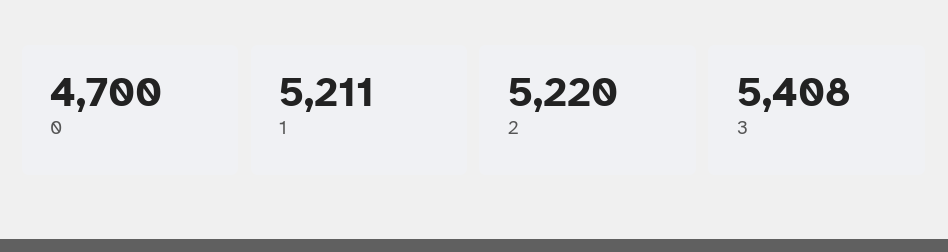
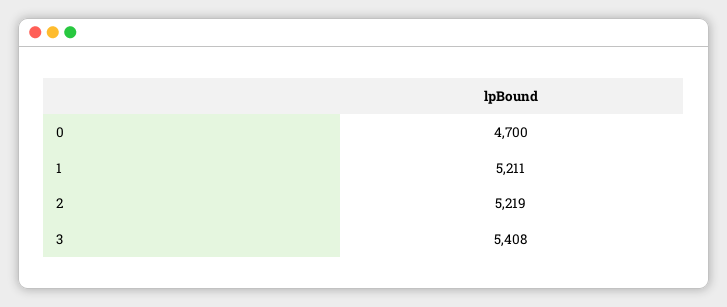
2: 5220 -> 5219

